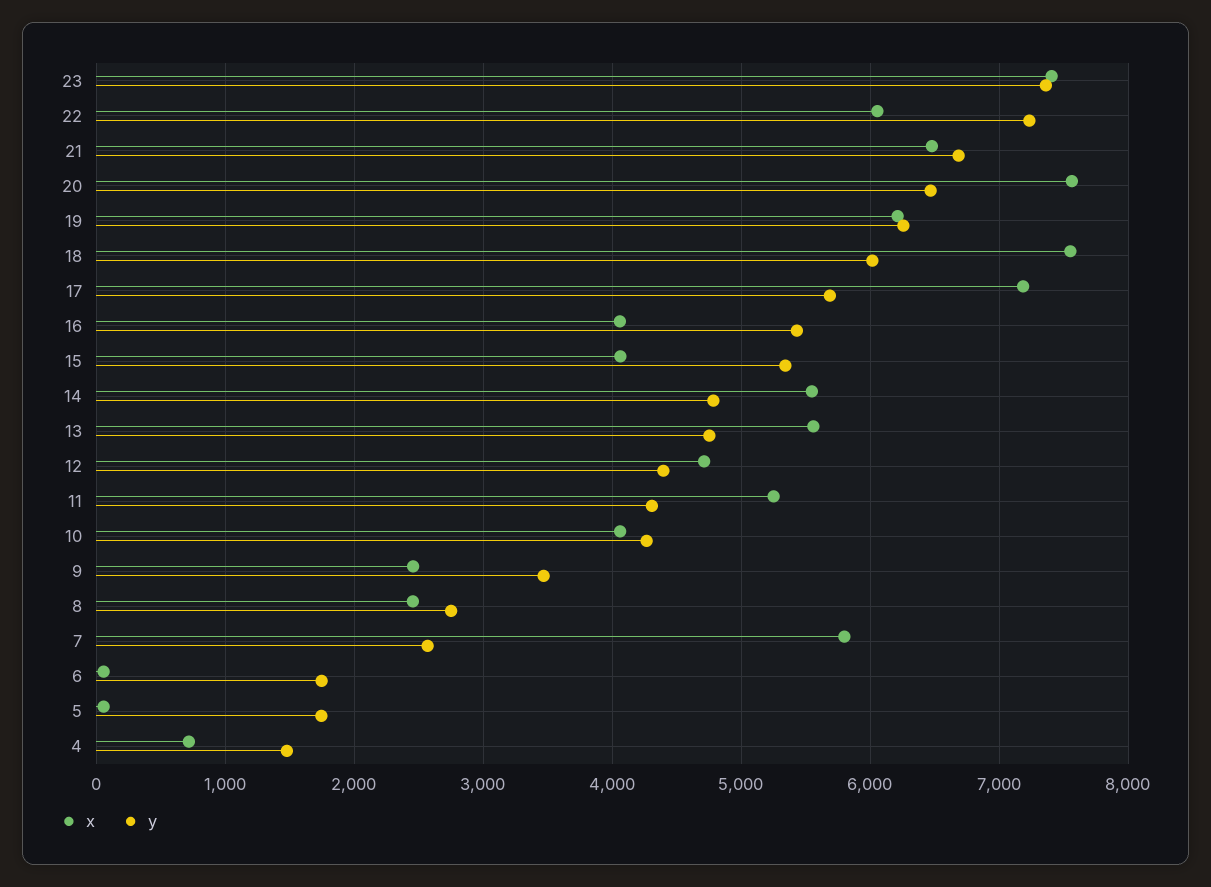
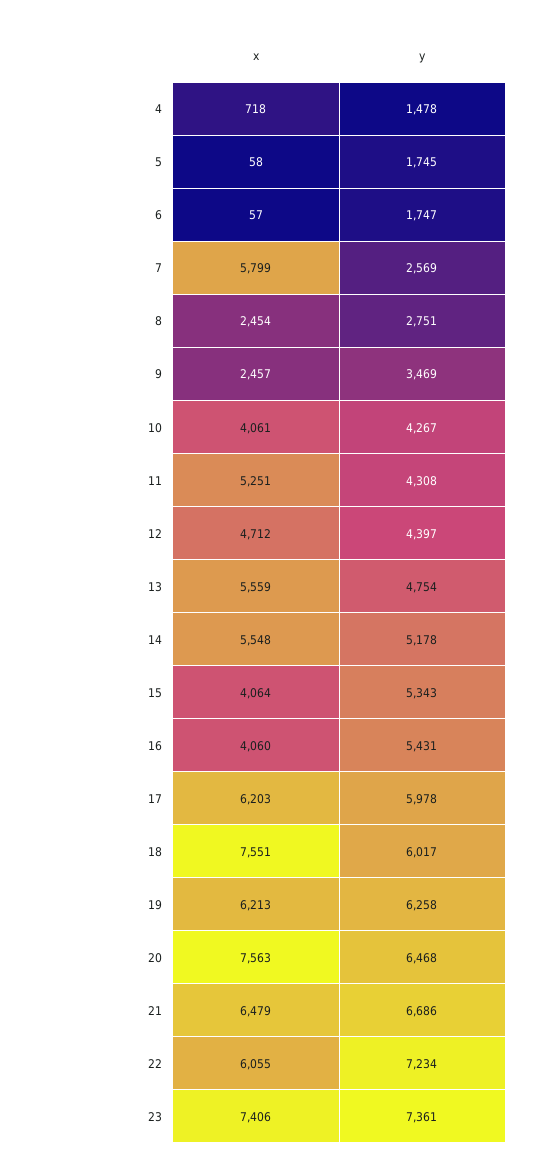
x, 17: 7200 -> 6203
y, 17: 5700 -> 5978
y, 14: 4800 -> 5178

